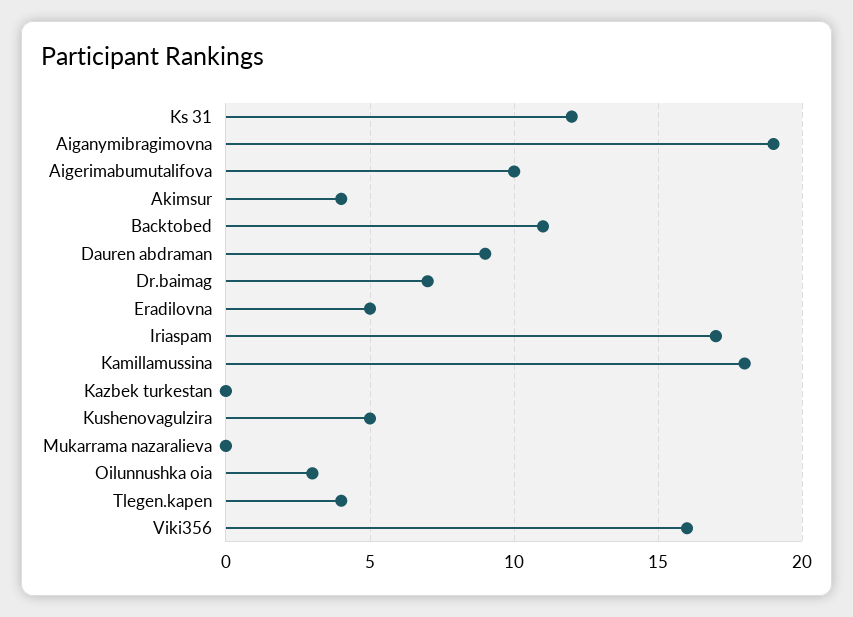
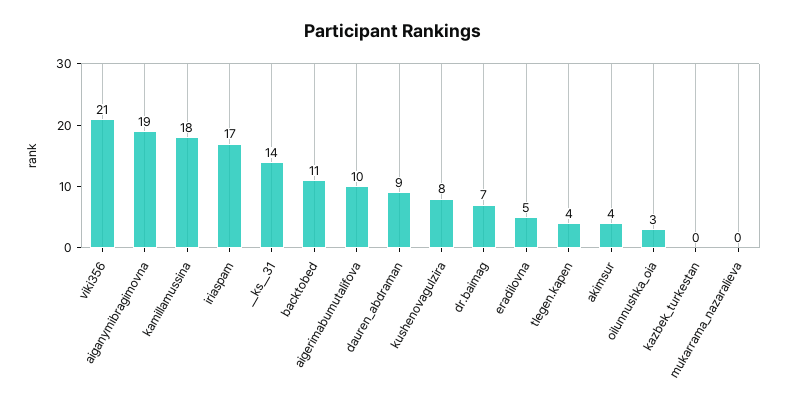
Ks  31: 12 -> 14
Kushenovagulzira: 5 -> 8
Viki356: 16 -> 21

